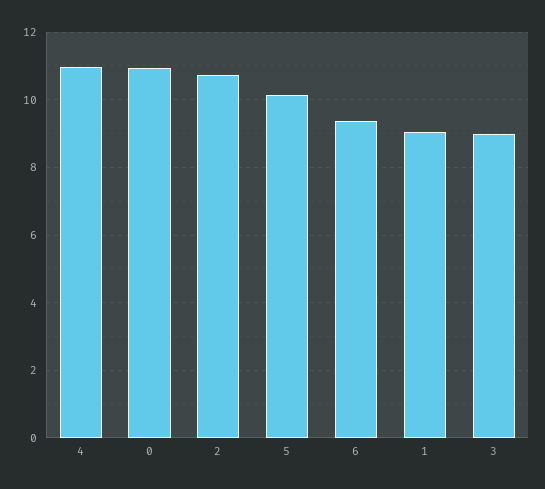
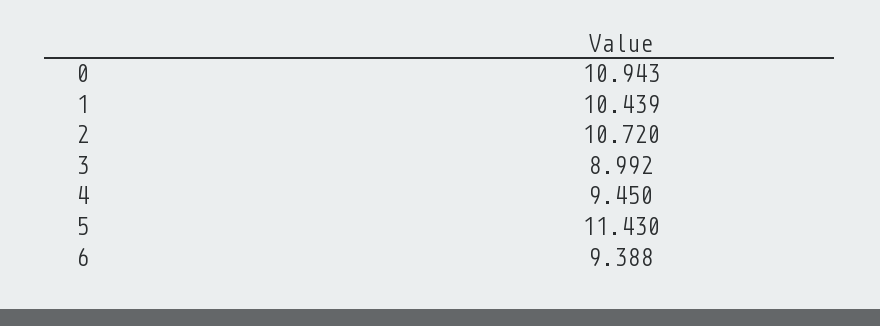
4: 11 -> 9.45
5: 10.2 -> 11.43
1: 9 -> 10.439

